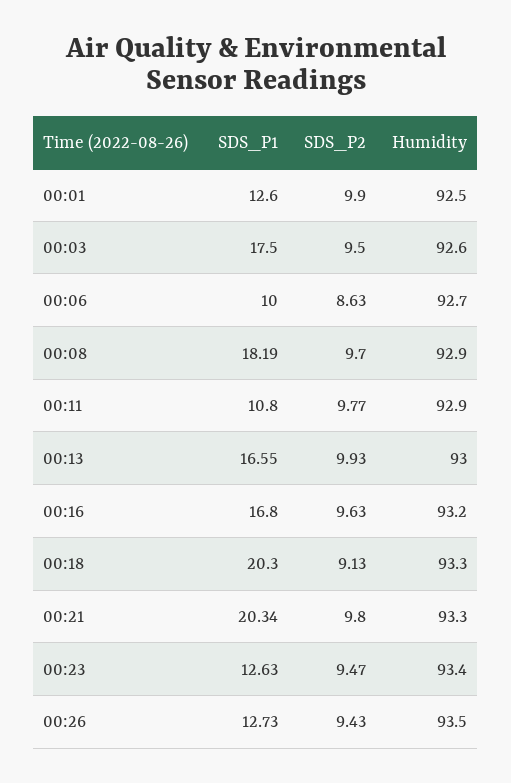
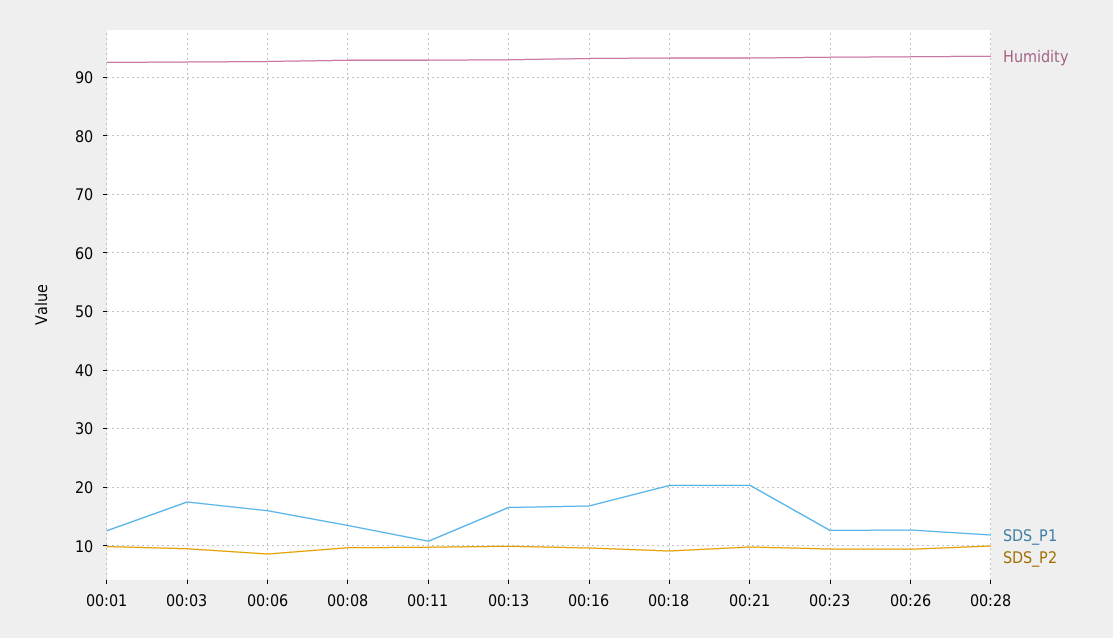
SDS_P1, 00:06: 10 -> 16
SDS_P1, 00:08: 18.19 -> 14
Humidity, 00:28: none -> 94
SDS_P1, 00:28: none -> 12
SDS_P2, 00:28: none -> 10

